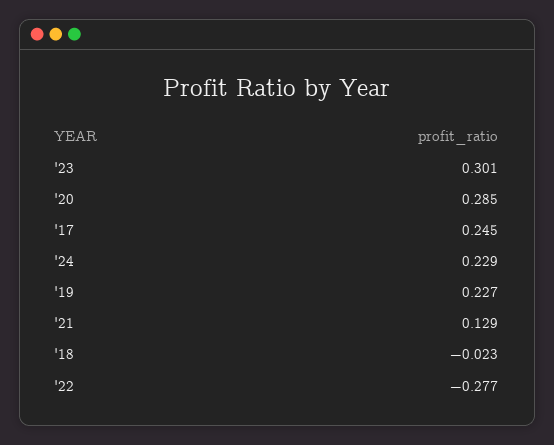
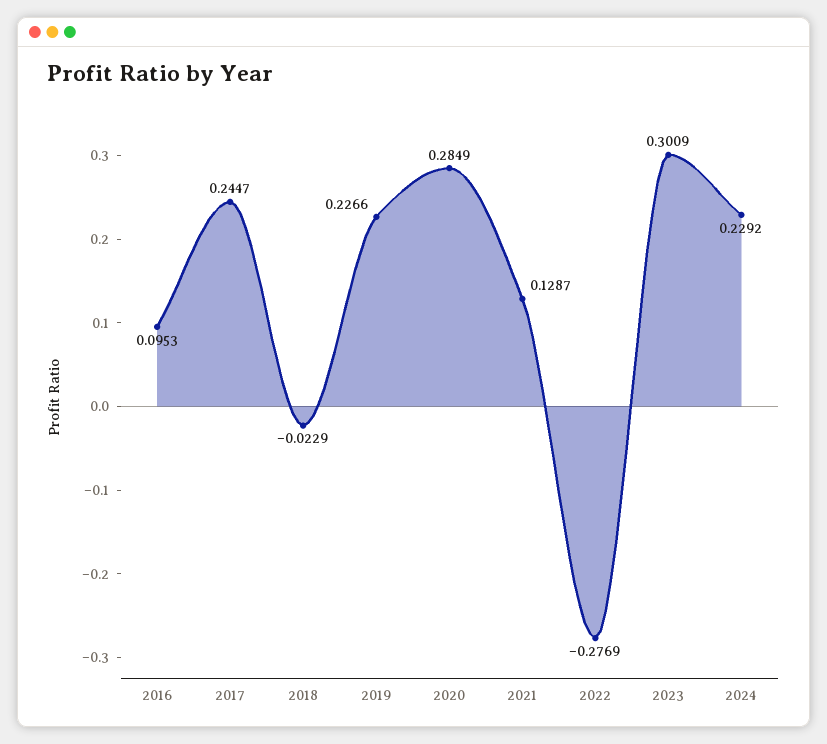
2016: none -> 0.0953

